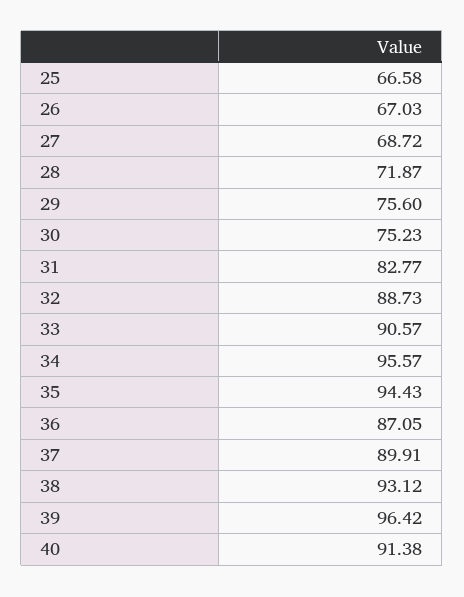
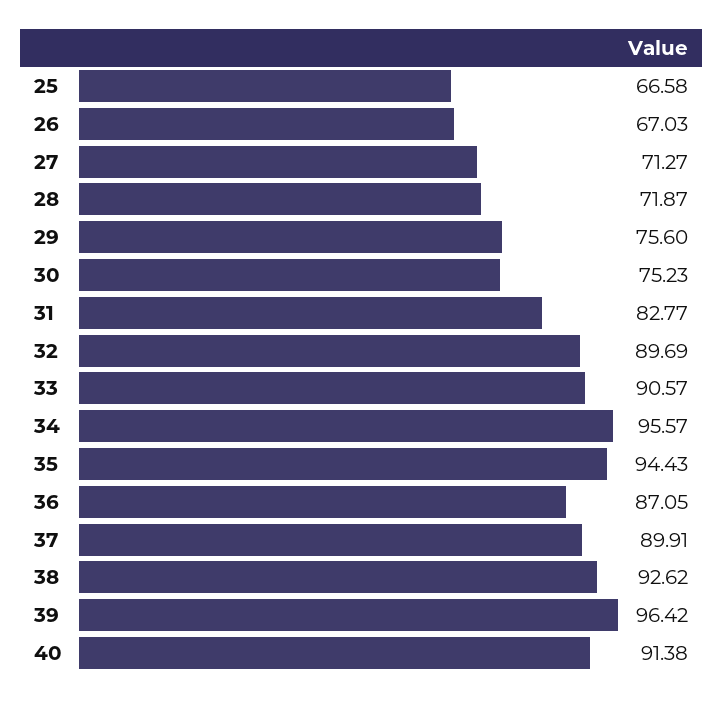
27: 68.72 -> 71.27
32: 88.73 -> 89.69
38: 93.12 -> 92.62

